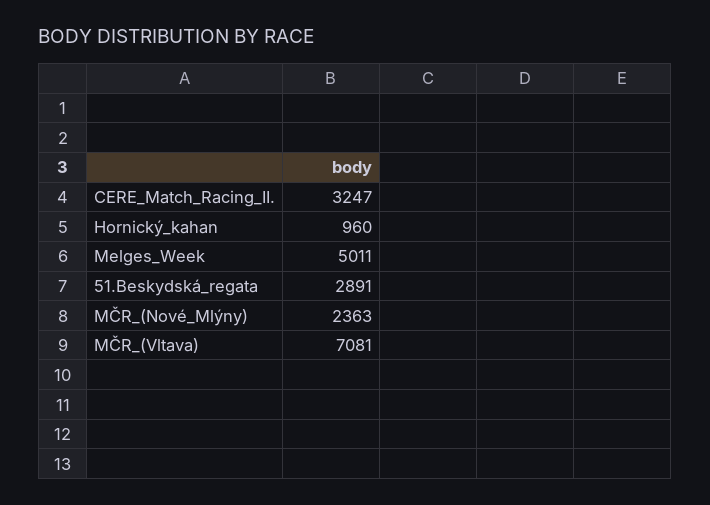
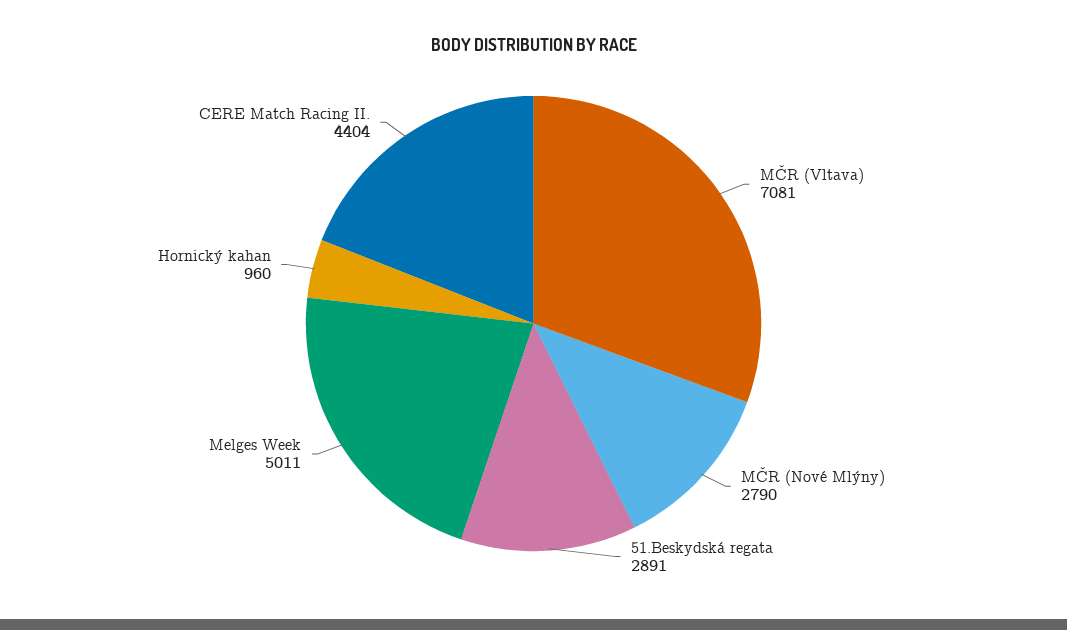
CERE_Match_Racing_II.: 3247 -> 4404
MČR_(Nové_Mlýny): 2363 -> 2790

